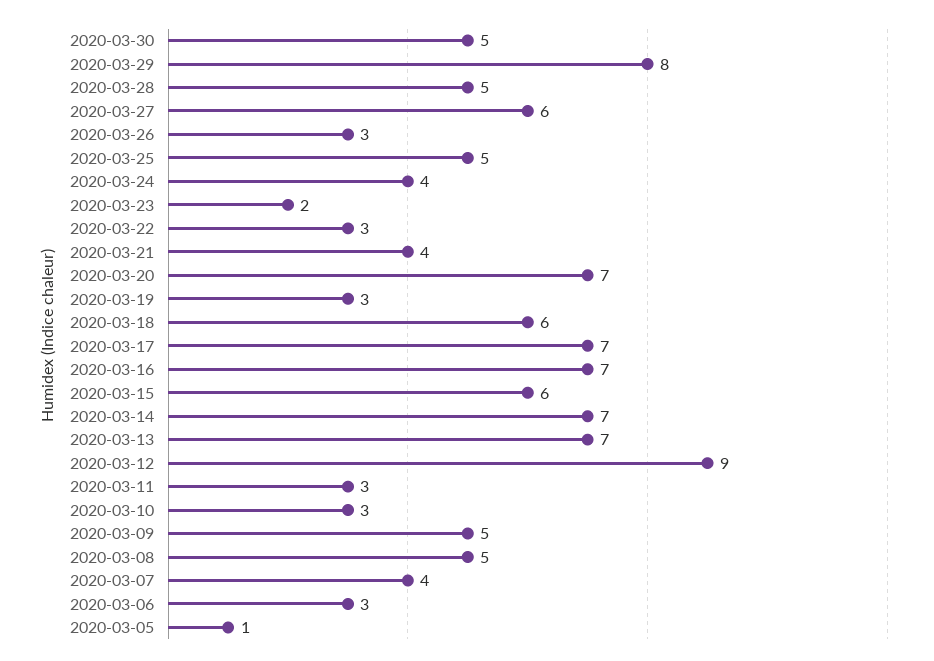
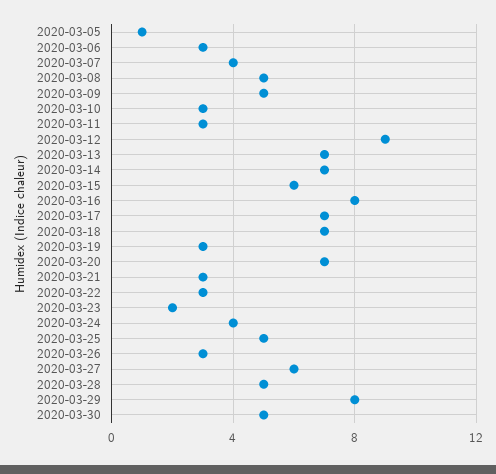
2020-03-21: 4 -> 3
2020-03-18: 6 -> 7
2020-03-16: 7 -> 8

